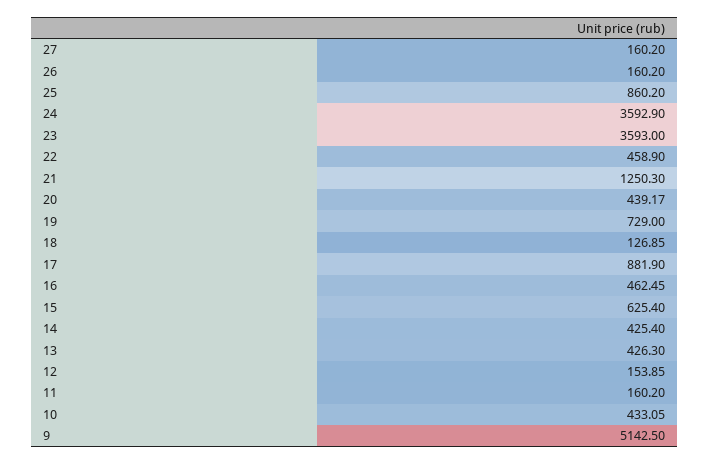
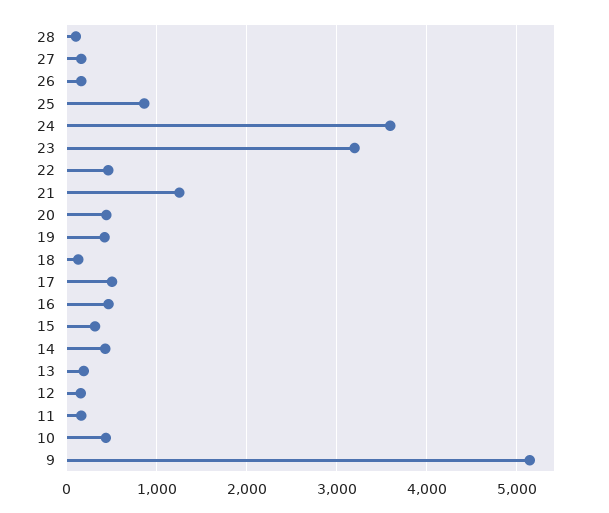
23: 3593 -> 3200
19: 729 -> 400
17: 881.9 -> 500
15: 625.4 -> 300
13: 426.3 -> 200
28: none -> 100

